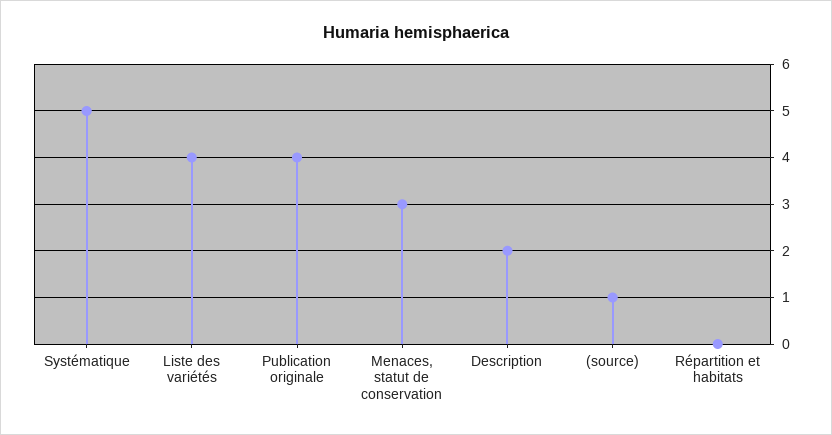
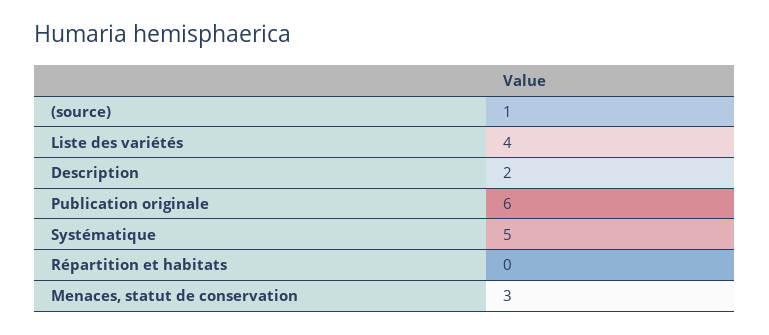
Publication originale: 4 -> 6

